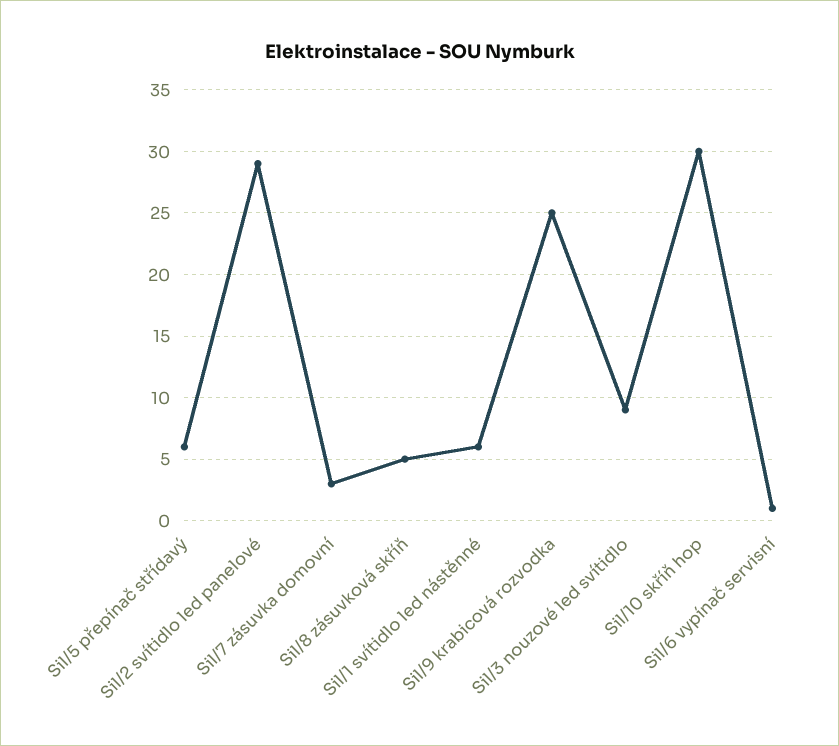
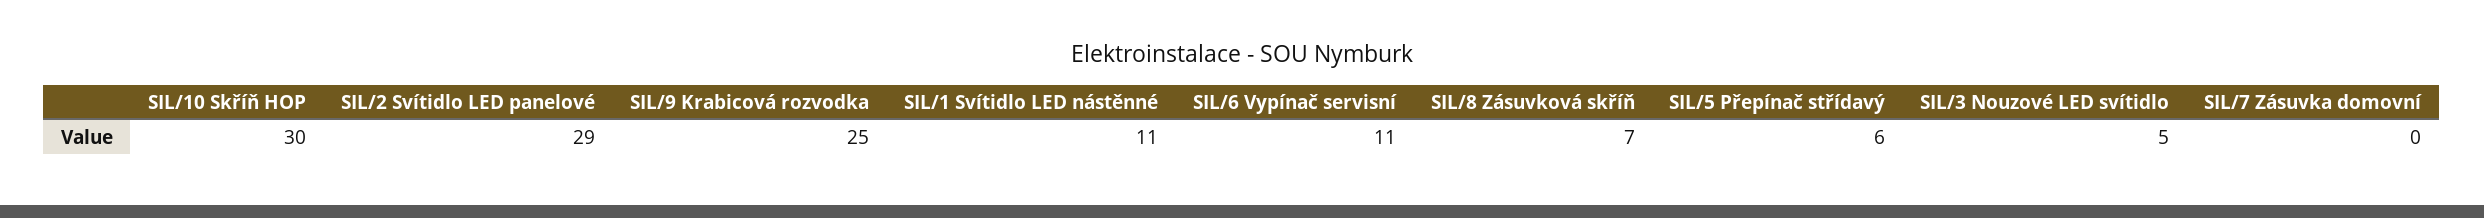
Sil/7 zásuvka domovní: 3 -> 0
Sil/8 zásuvková skříň: 5 -> 7
Sil/1 svítidlo led nástěnné: 6 -> 11
Sil/3 nouzové led svítidlo: 9 -> 5
Sil/6 vypínač servisní: 1 -> 11

